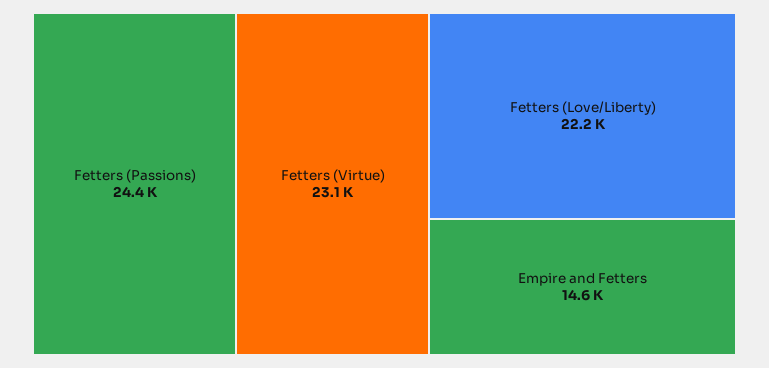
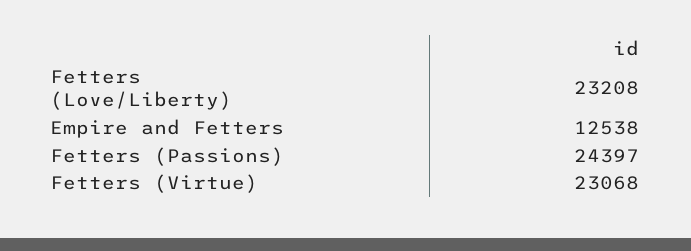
Fetters (Love/Liberty): 22200 -> 23208
Empire and Fetters: 14600 -> 12538

